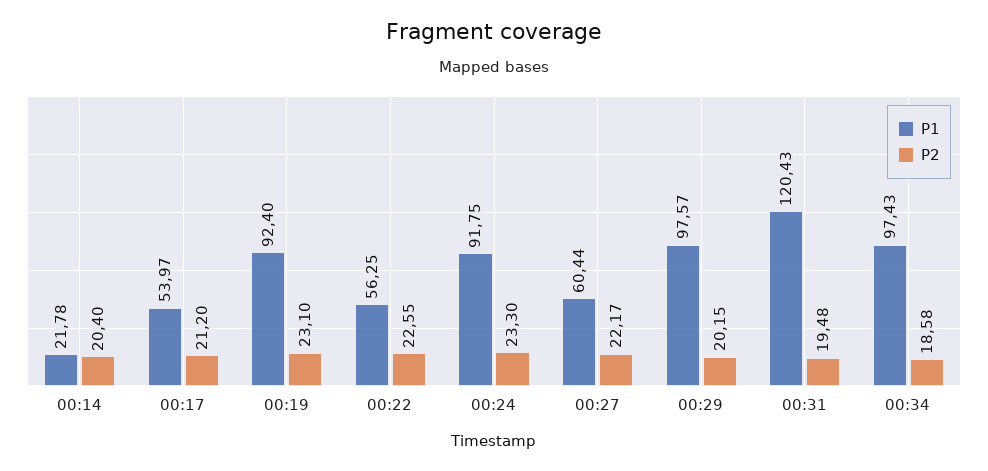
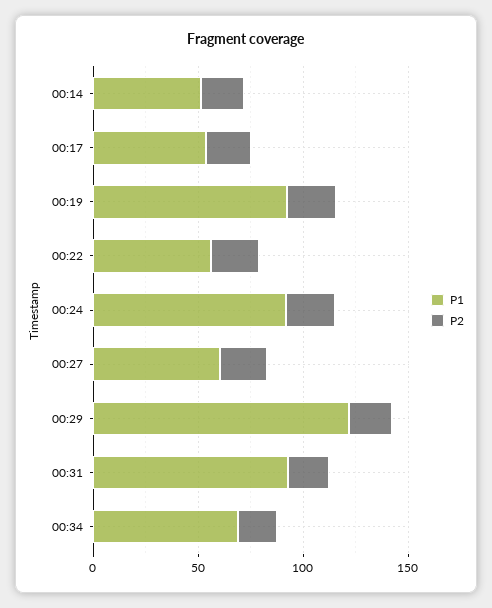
P1, 00:14: 21.78 -> 50
P1, 00:29: 97.57 -> 120
P1, 00:31: 120.43 -> 90
P1, 00:34: 97.43 -> 70

